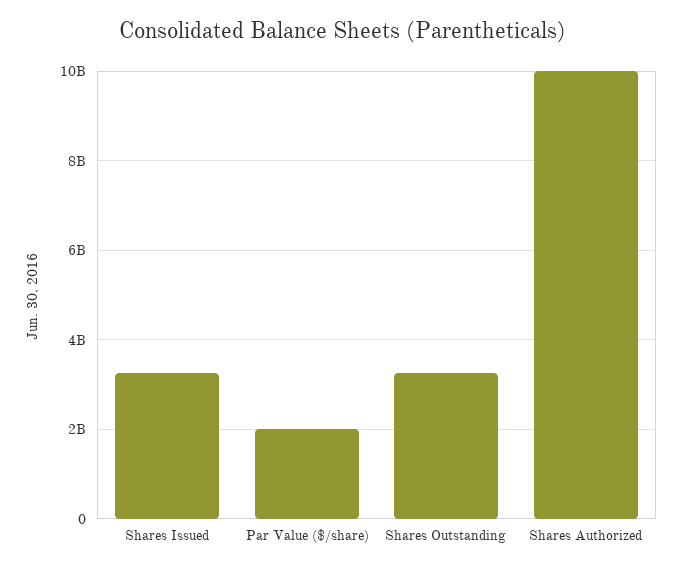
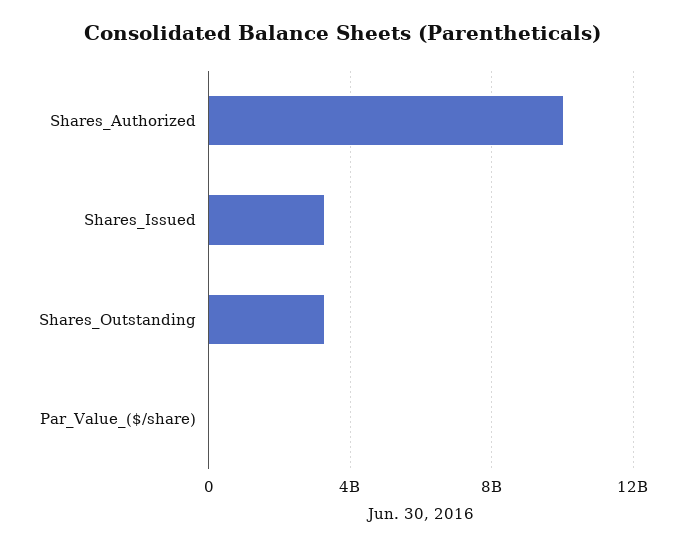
Par Value ($/share): 2000000000 -> 0

